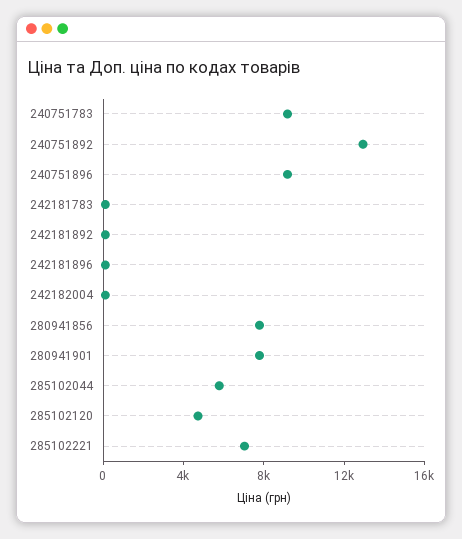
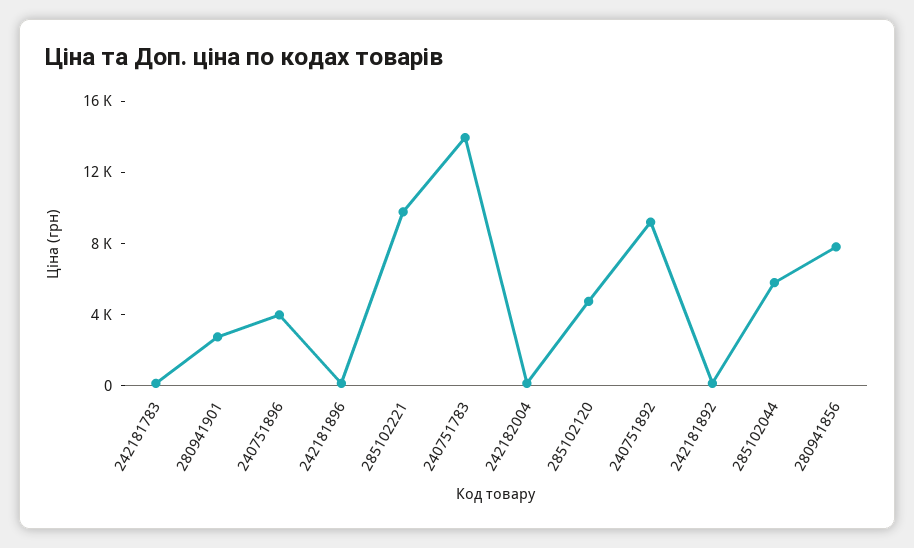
240751783: 9000 -> 14000
240751892: 13000 -> 9000
240751896: 9000 -> 4000
280941901: 8000 -> 3000
285102221: 7000 -> 10000

